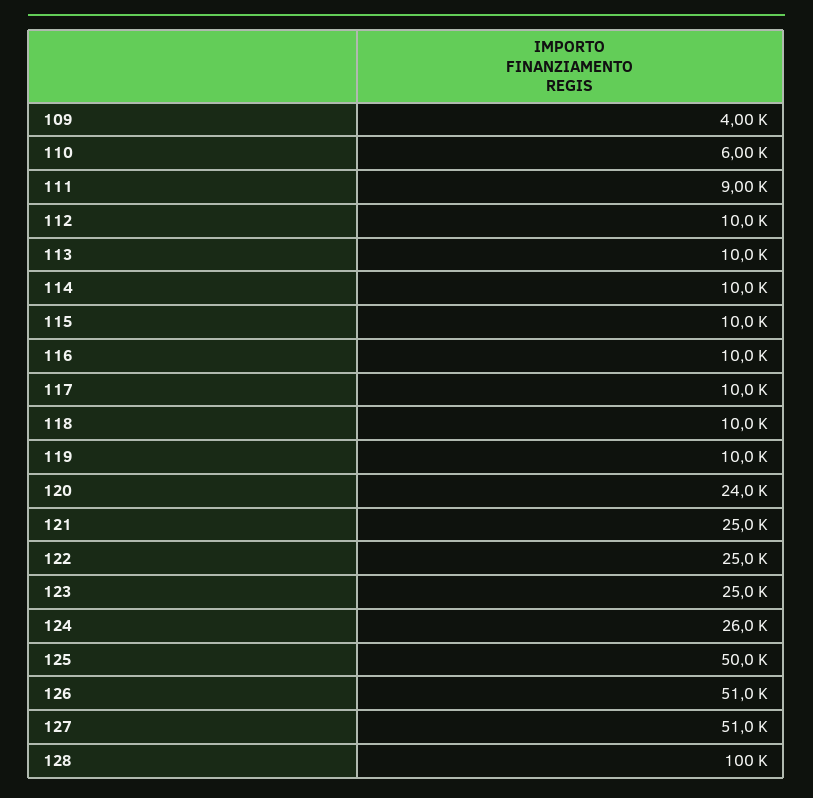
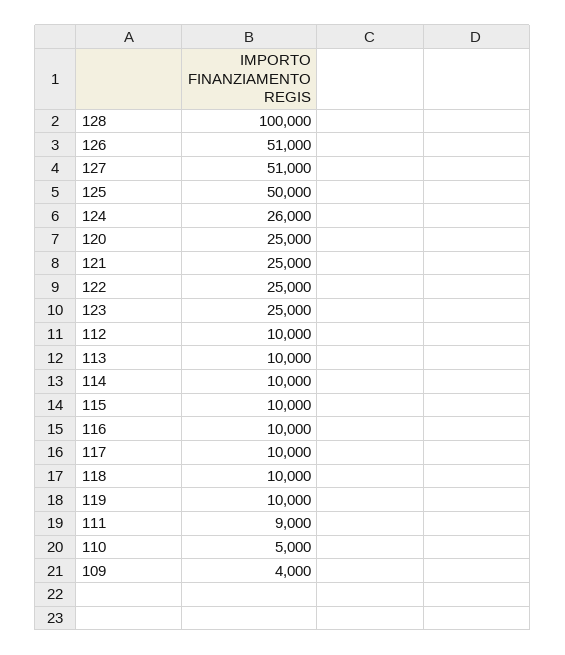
110: 6000 -> 5000
120: 24000 -> 25000

